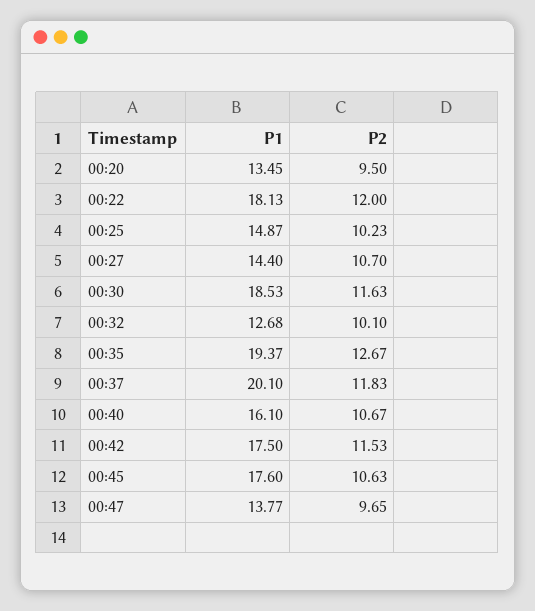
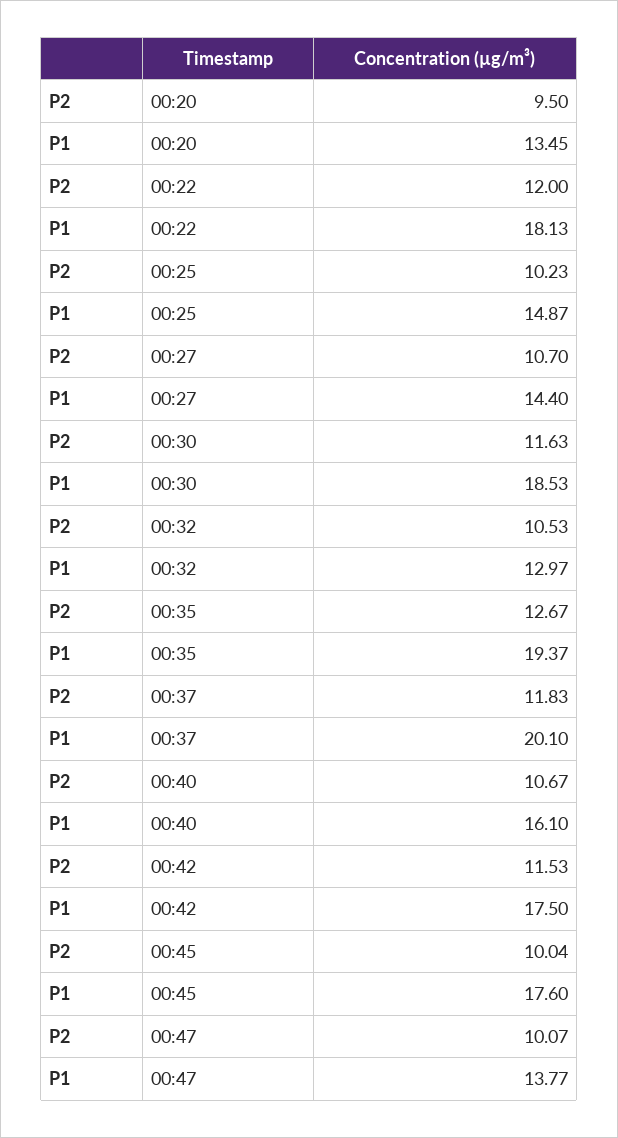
P1, 00:32: 12.68 -> 12.97
P2, 00:32: 10.1 -> 10.53
P2, 00:45: 10.63 -> 10.04
P2, 00:47: 9.65 -> 10.07

